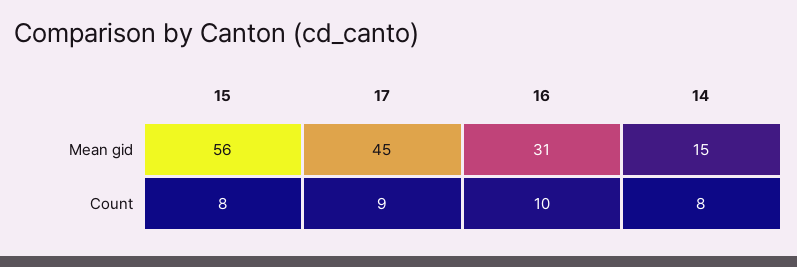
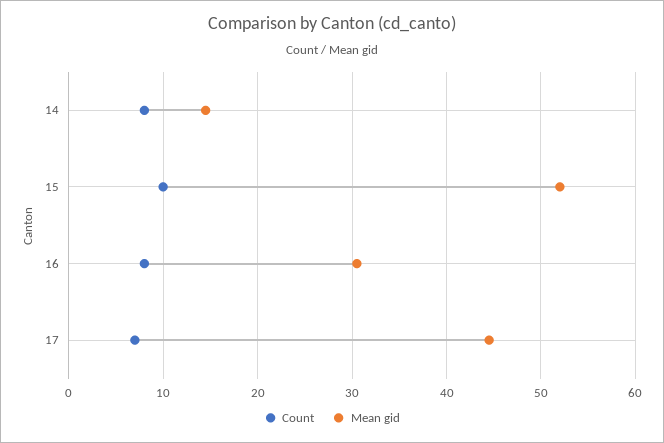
Mean gid, 15: 56 -> 52
Count, 15: 8 -> 10
Count, 17: 9 -> 7
Count, 16: 10 -> 8

